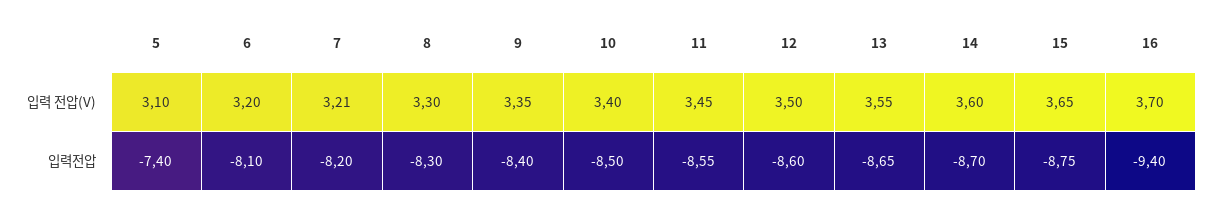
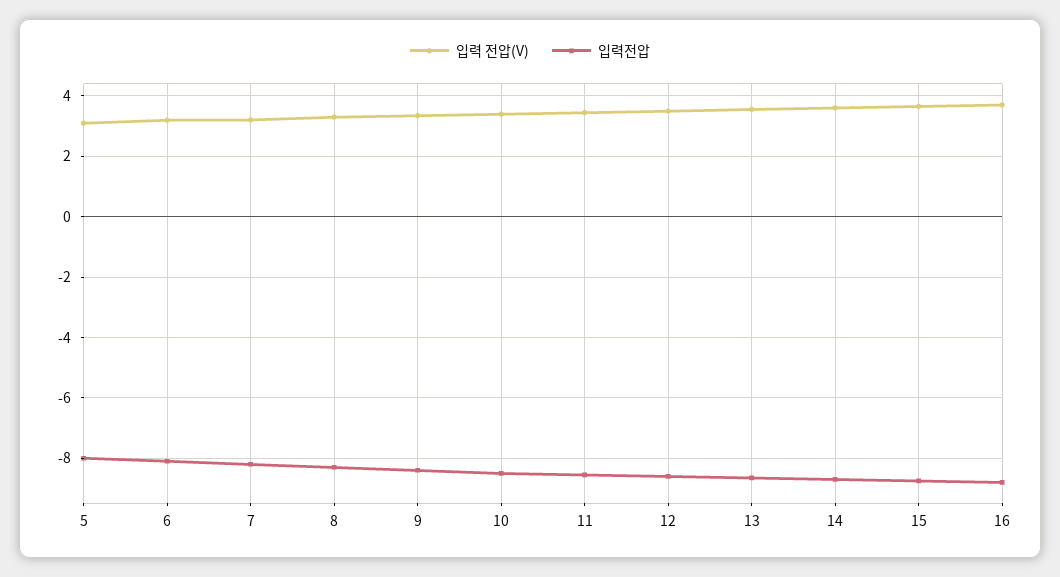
입력전압, 5: -7.4 -> -8
입력전압, 16: -9.4 -> -8.8

